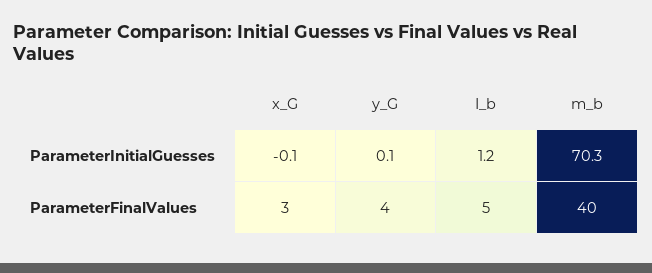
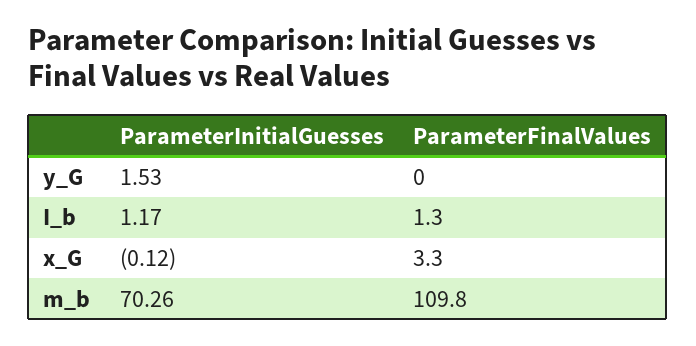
y_G, ParameterInitialGuesses: 0.1 -> 1.53
y_G, ParameterFinalValues: 4 -> 0
I_b, ParameterFinalValues: 5 -> 1.3
m_b, ParameterFinalValues: 40 -> 109.8

